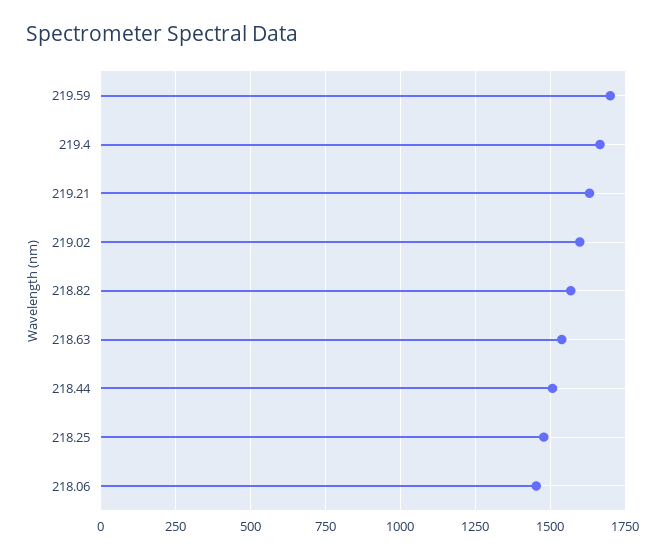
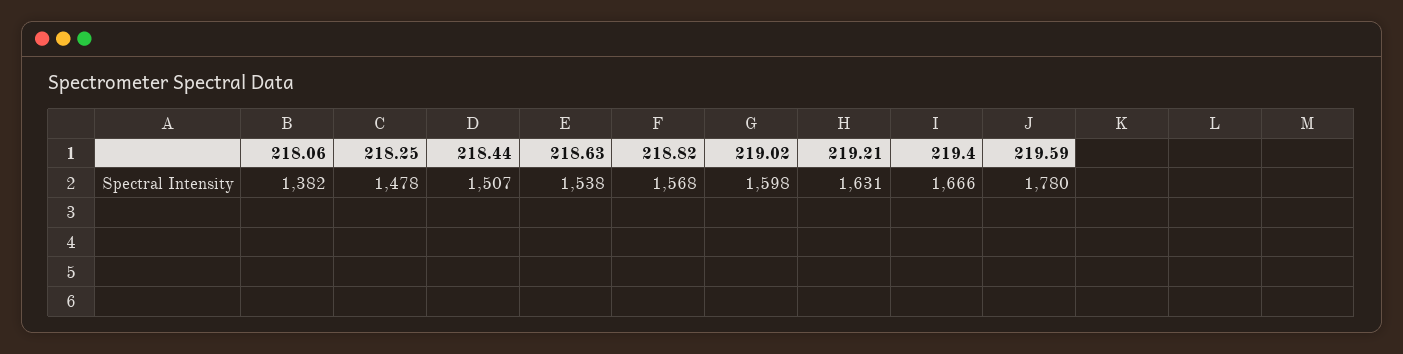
219.59: 1700 -> 1780
218.06: 1450 -> 1382

